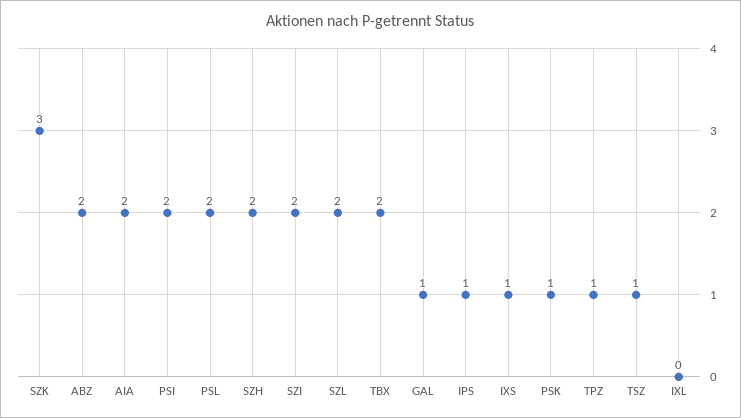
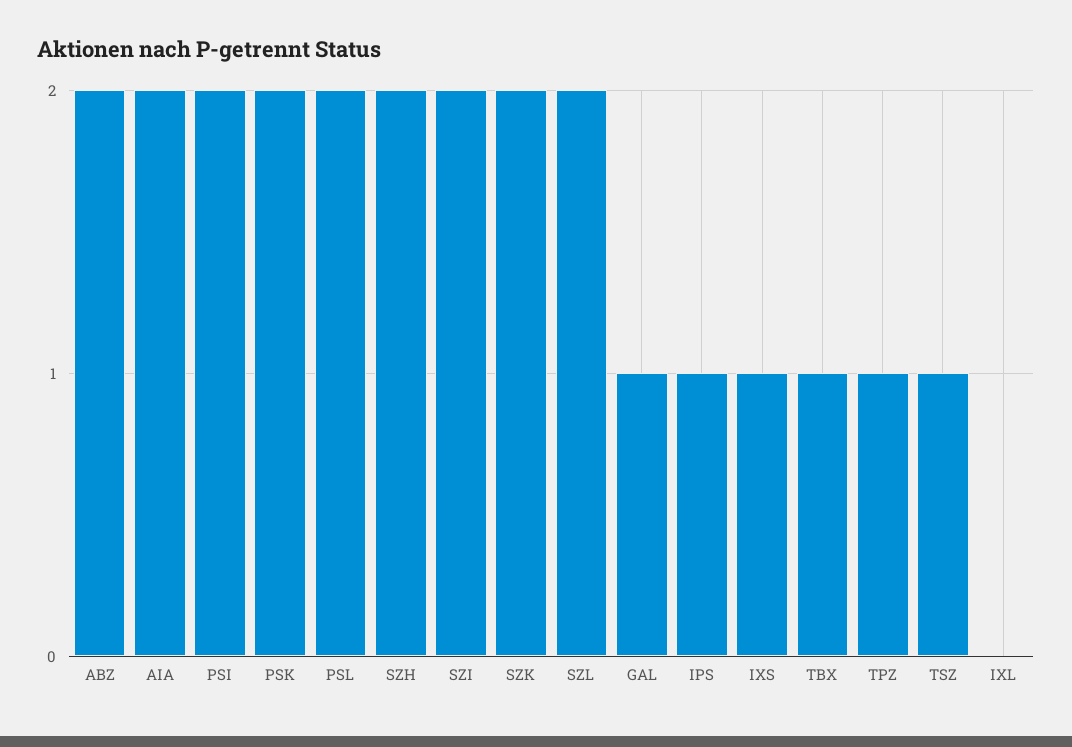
SZK: 3 -> 2
TBX: 2 -> 1
PSK: 1 -> 2

